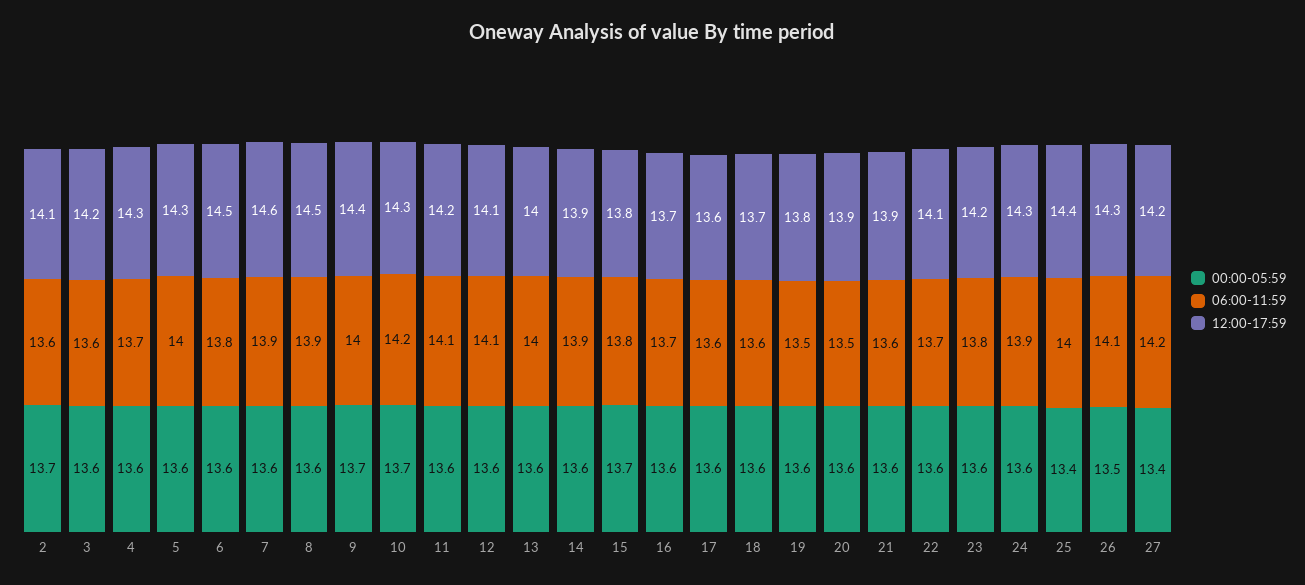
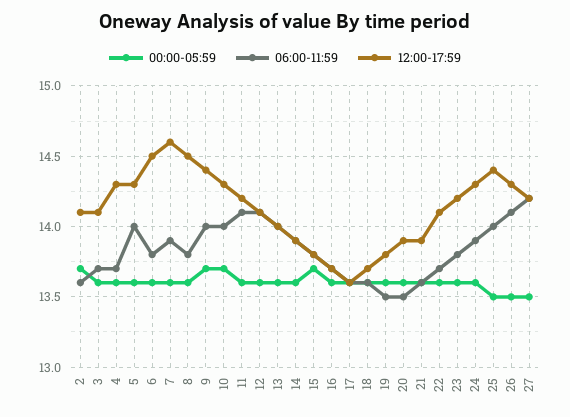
06:00-11:59, 3: 13.6 -> 13.7
12:00-17:59, 3: 14.2 -> 14.1
06:00-11:59, 8: 13.9 -> 13.8
06:00-11:59, 10: 14.2 -> 14
00:00-05:59, 25: 13.4 -> 13.5
00:00-05:59, 27: 13.4 -> 13.5

